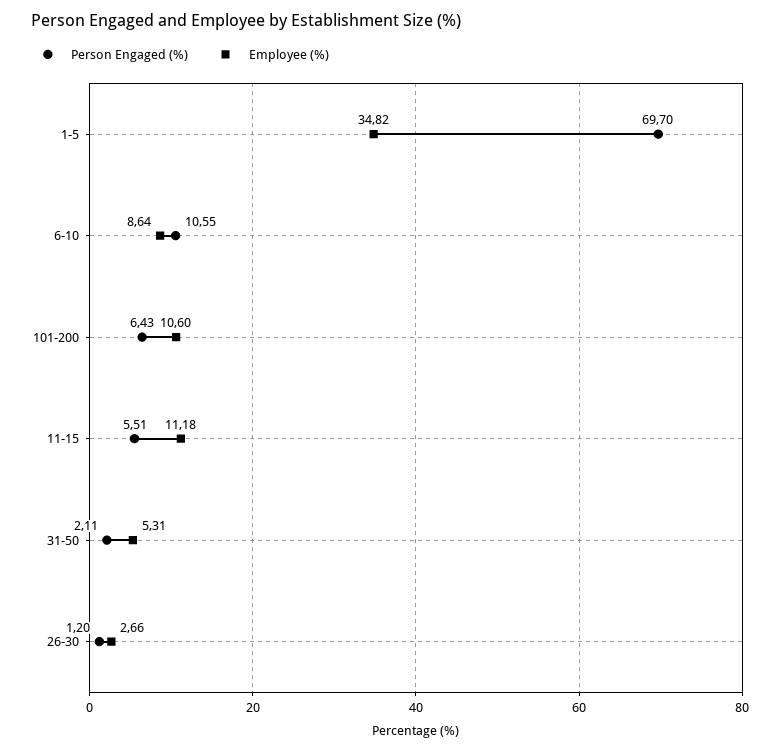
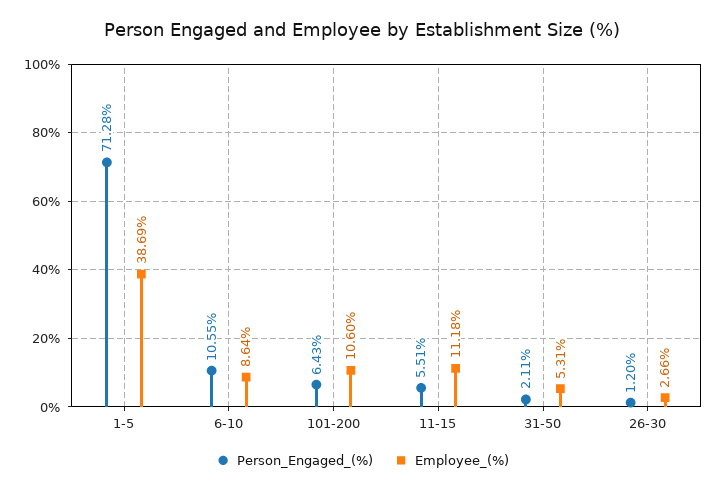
Person Engaged (%), 1-5: 69.7 -> 71.28
Employee (%), 1-5: 34.82 -> 38.69

